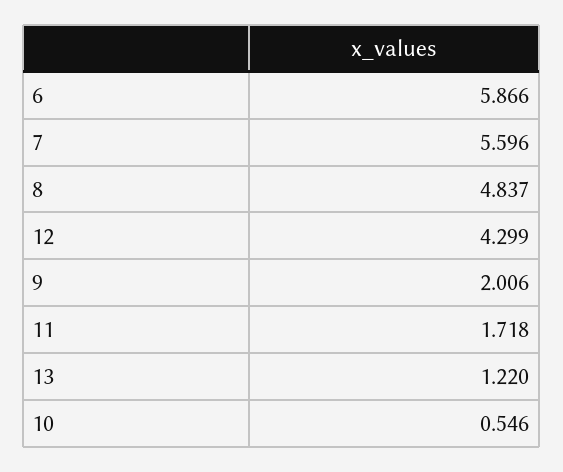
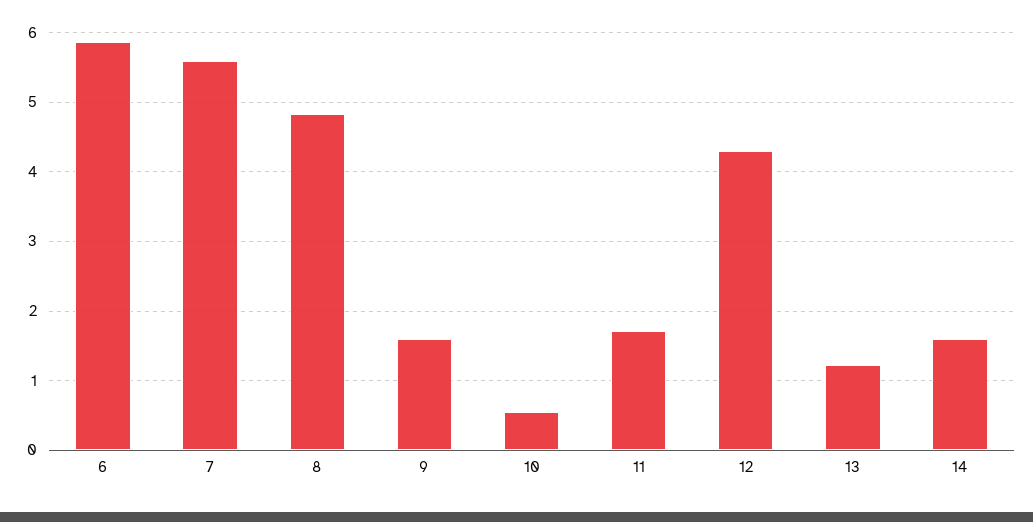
9: 2.006 -> 1.6
14: none -> 1.6

